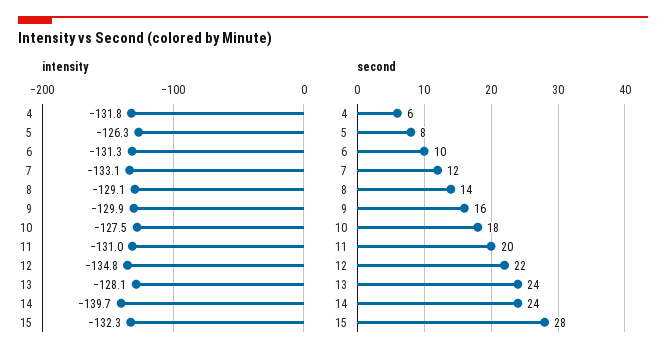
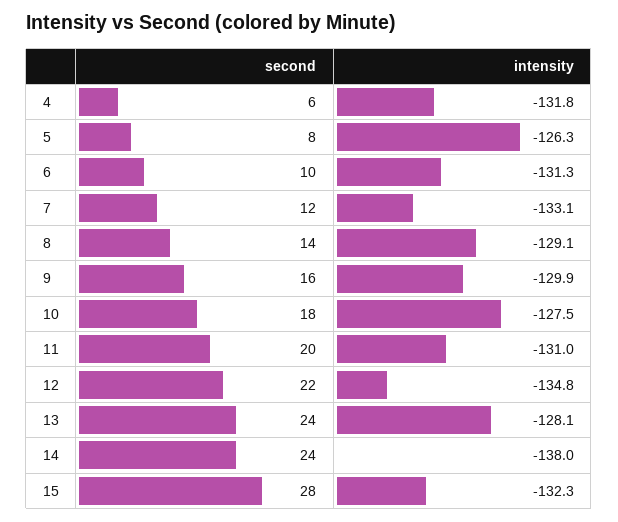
intensity, 14: -139.7 -> -138

